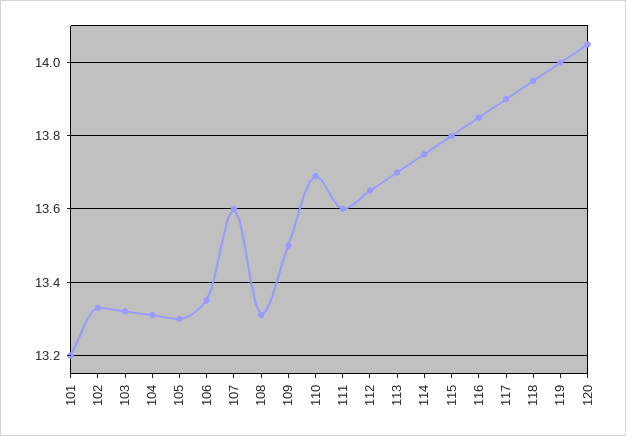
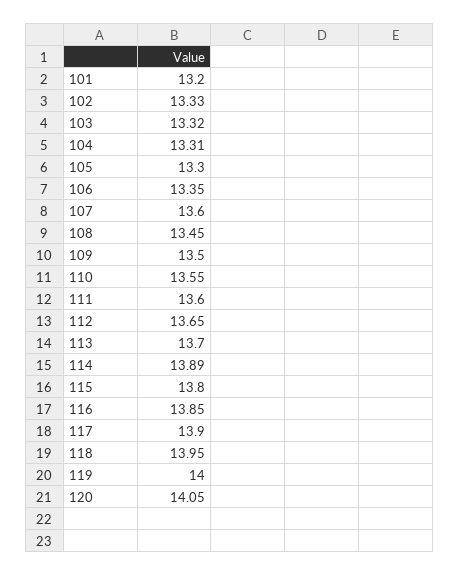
108: 13.3 -> 13.45
110: 13.7 -> 13.55
114: 13.75 -> 13.89

